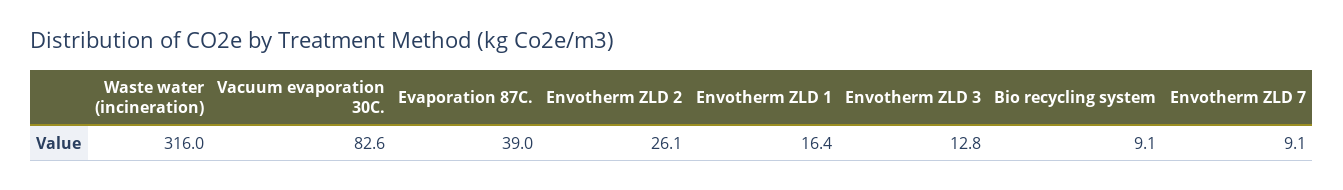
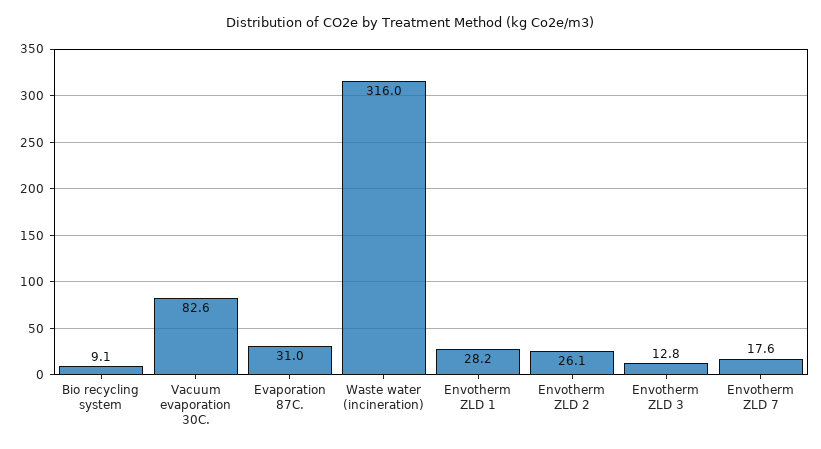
Evaporation 87C.: 39 -> 31
Envotherm ZLD 1: 16.4 -> 28.2
Envotherm ZLD 7: 9.1 -> 17.6

